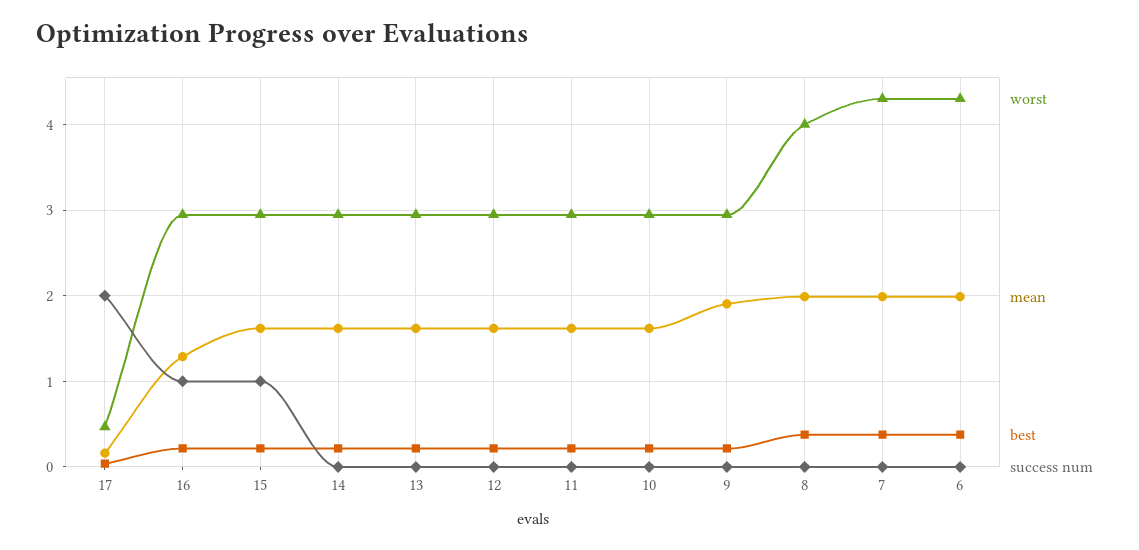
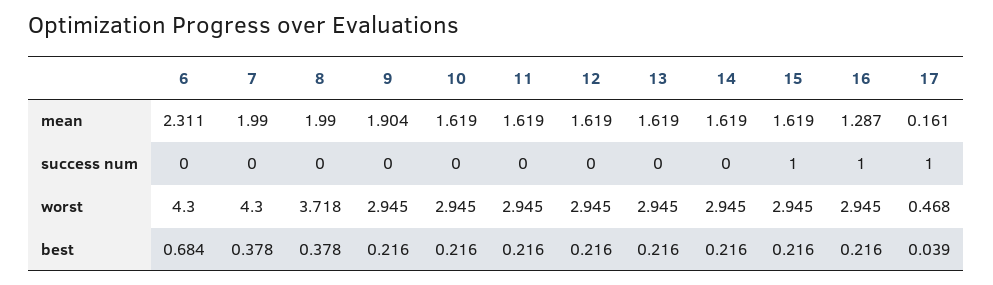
success num, 17: 2 -> 1
worst, 8: 4 -> 3.718
mean, 6: 2 -> 2.311
best, 6: 0.4 -> 0.684

